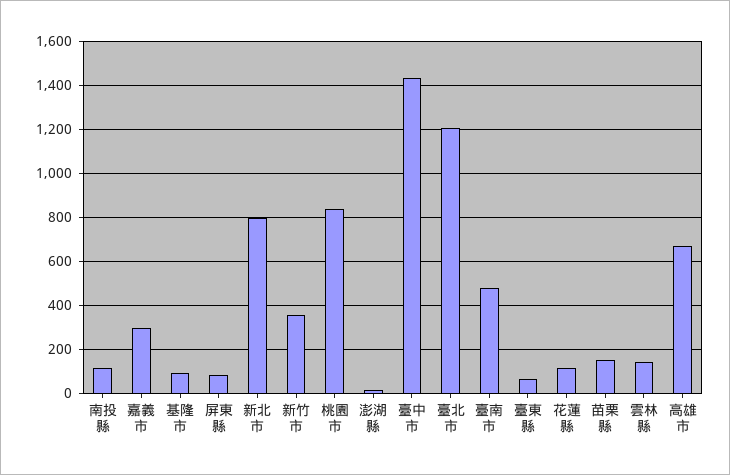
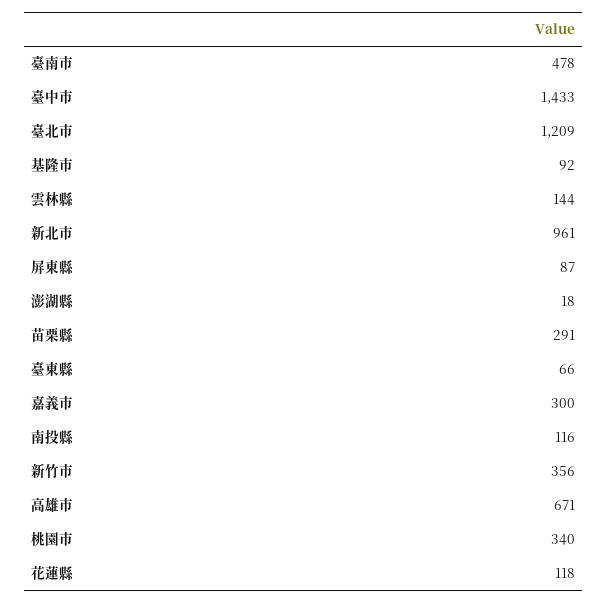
新北市: 800 -> 961
桃園市: 850 -> 340
苗栗縣: 150 -> 291

